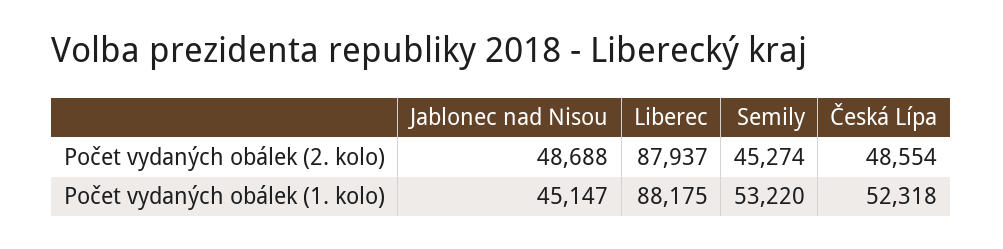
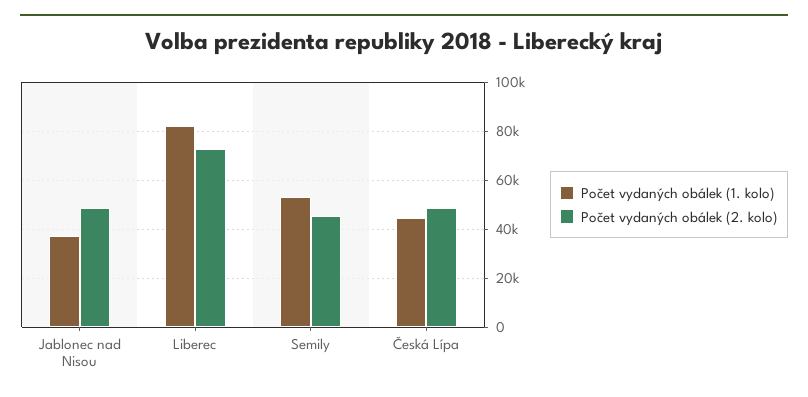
Počet vydaných obálek (2. kolo), Liberec: 87937 -> 72500
Počet vydaných obálek (1. kolo), Jablonec nad Nisou: 45147 -> 37500
Počet vydaných obálek (1. kolo), Liberec: 88175 -> 82500
Počet vydaných obálek (1. kolo), Česká Lípa: 52318 -> 45000

